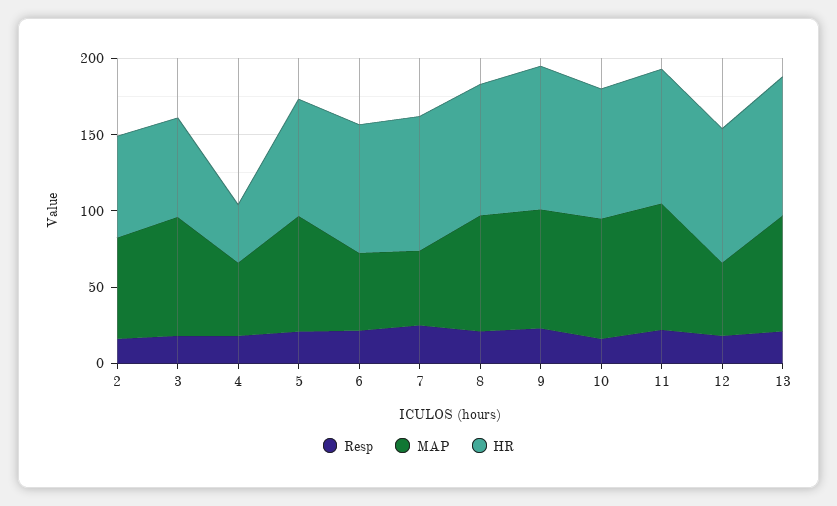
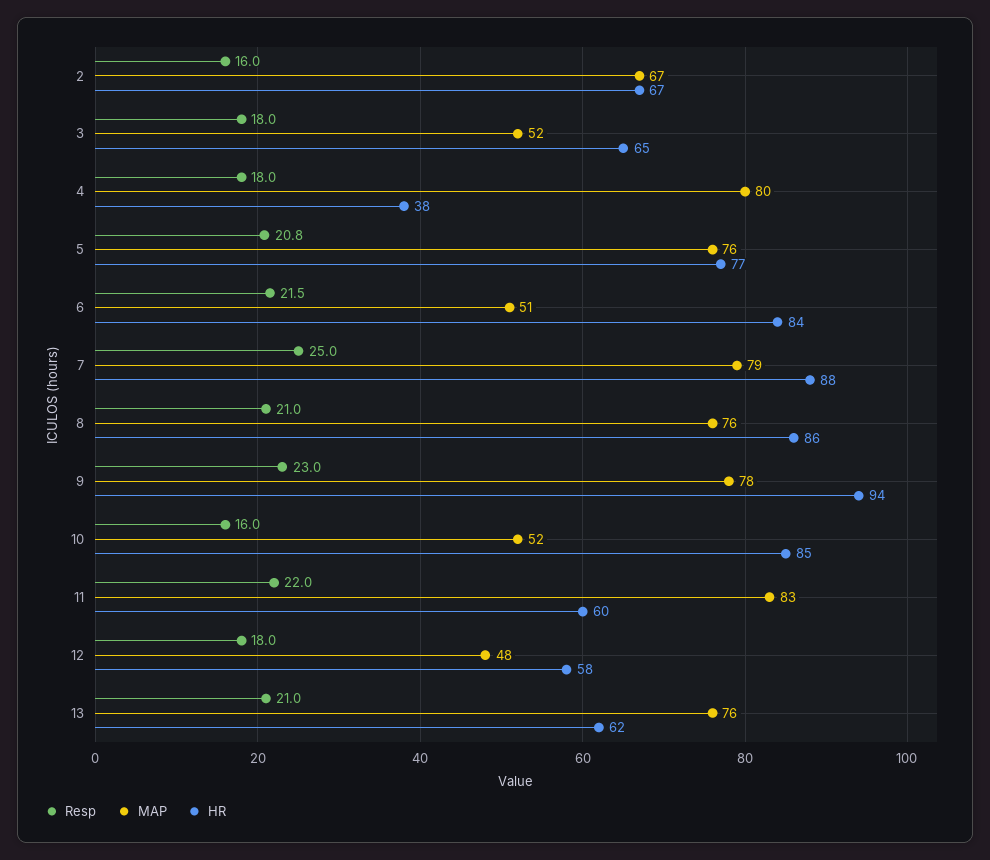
MAP, 3: 80 -> 52
MAP, 4: 50 -> 80
MAP, 7: 50 -> 79
MAP, 10: 80 -> 52
HR, 11: 90 -> 60
HR, 12: 90 -> 58
HR, 13: 90 -> 62

